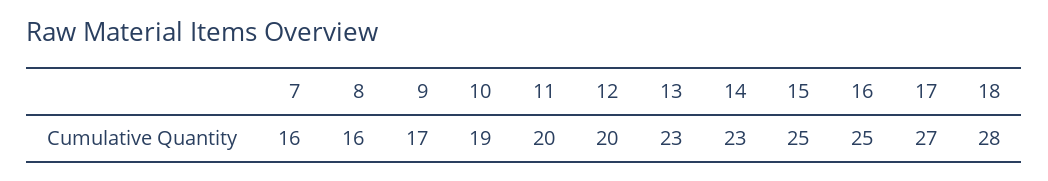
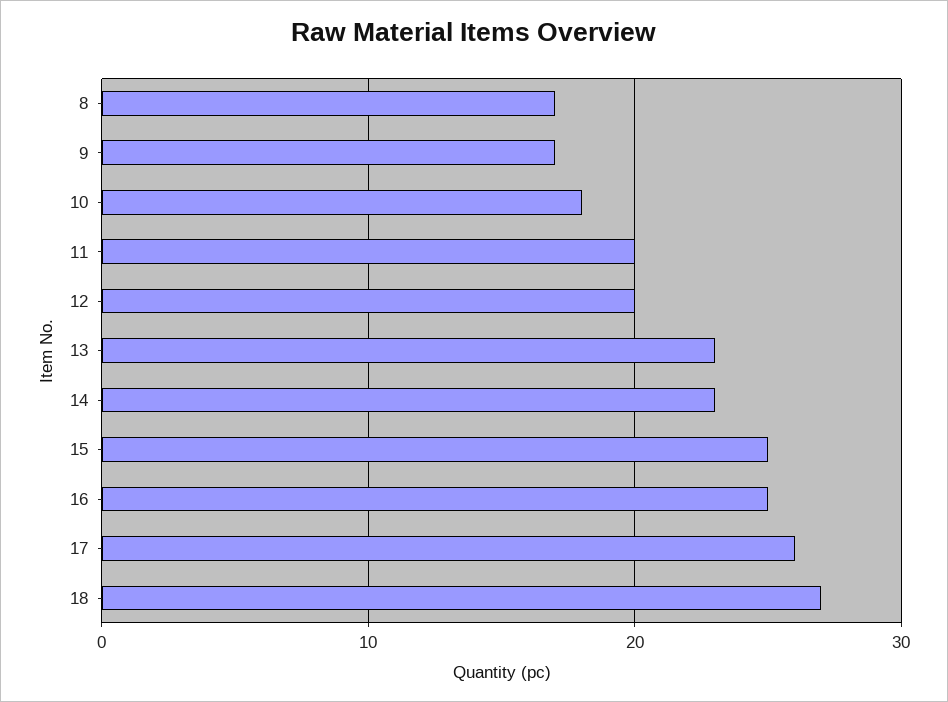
7: 16 -> none
8: 16 -> 17
10: 19 -> 18
17: 27 -> 26
18: 28 -> 27

